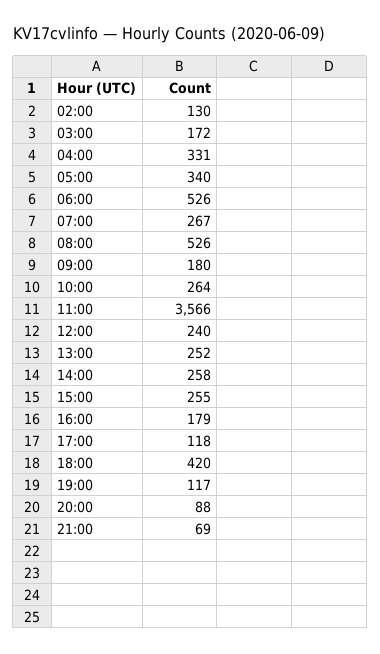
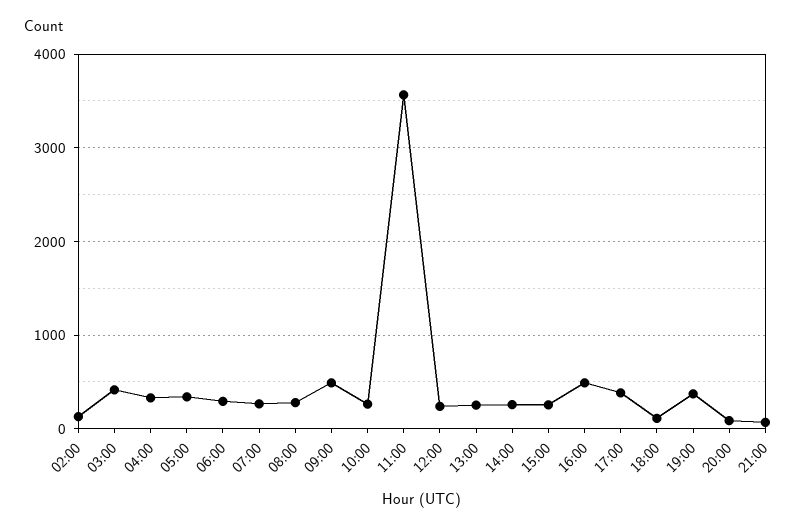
03:00: 172 -> 400
06:00: 526 -> 300
08:00: 526 -> 300
09:00: 180 -> 500
16:00: 179 -> 500
17:00: 118 -> 400
18:00: 420 -> 100
19:00: 117 -> 400

